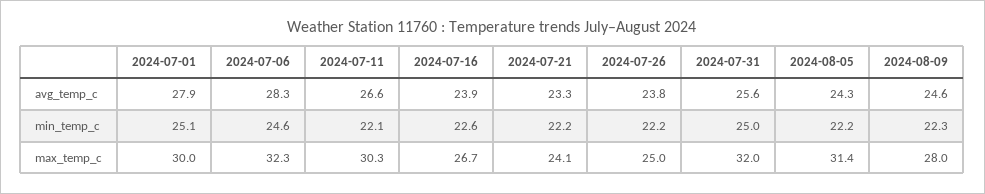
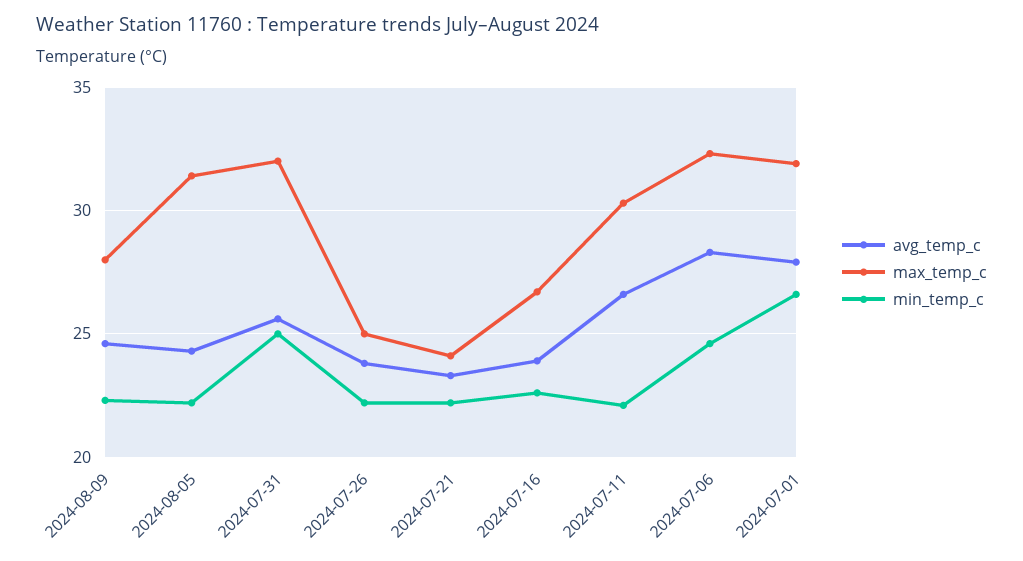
min_temp_c, 2024-07-01: 25.1 -> 26.5
max_temp_c, 2024-07-01: 30 -> 32

